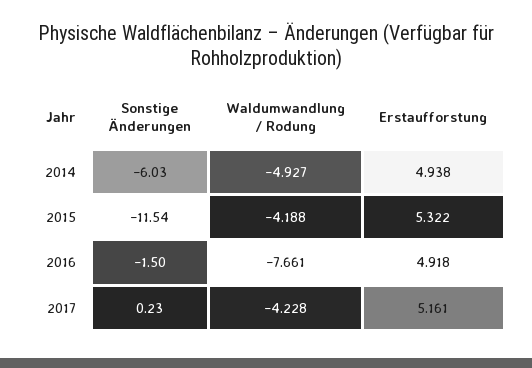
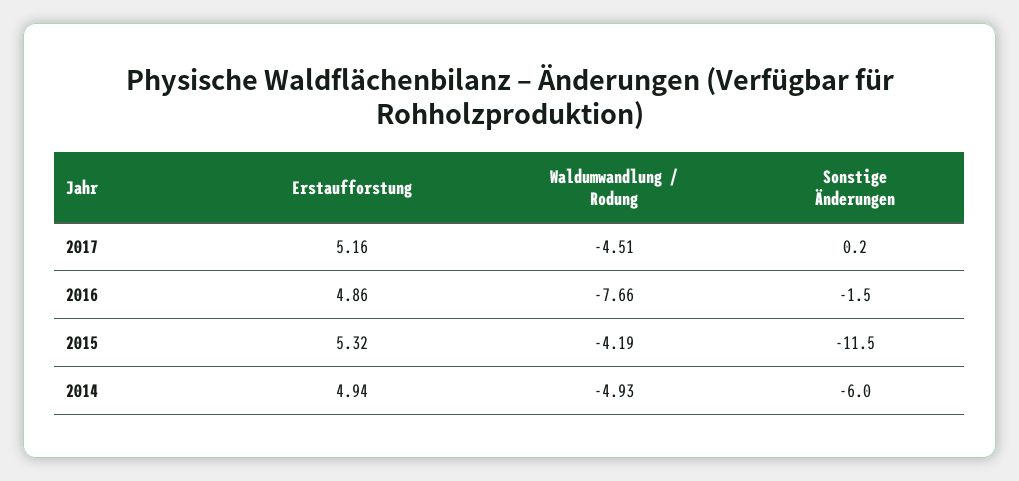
Erstaufforstung, 2016: 4.918 -> 4.86
Waldumwandlung / Rodung, 2017: -4.228 -> -4.51

